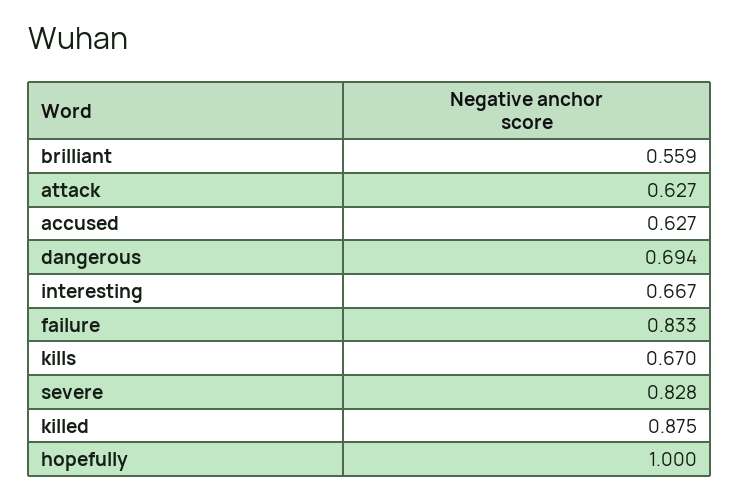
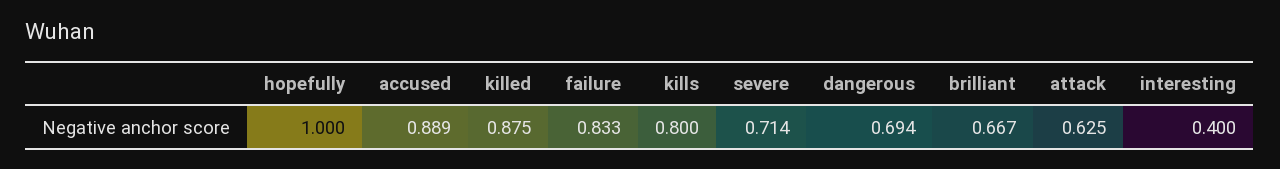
brilliant: 0.559 -> 0.667
attack: 0.627 -> 0.625
accused: 0.627 -> 0.889
interesting: 0.667 -> 0.4
kills: 0.67 -> 0.8
severe: 0.828 -> 0.714

